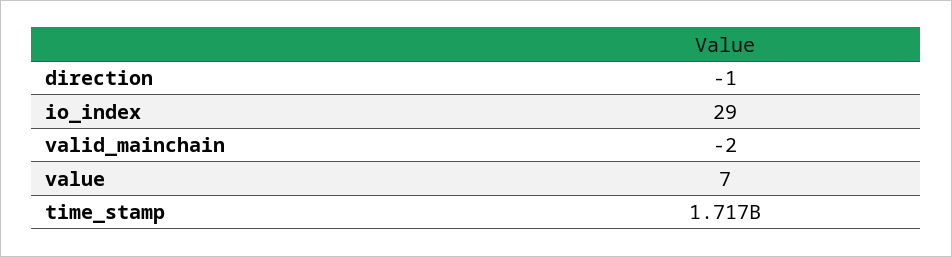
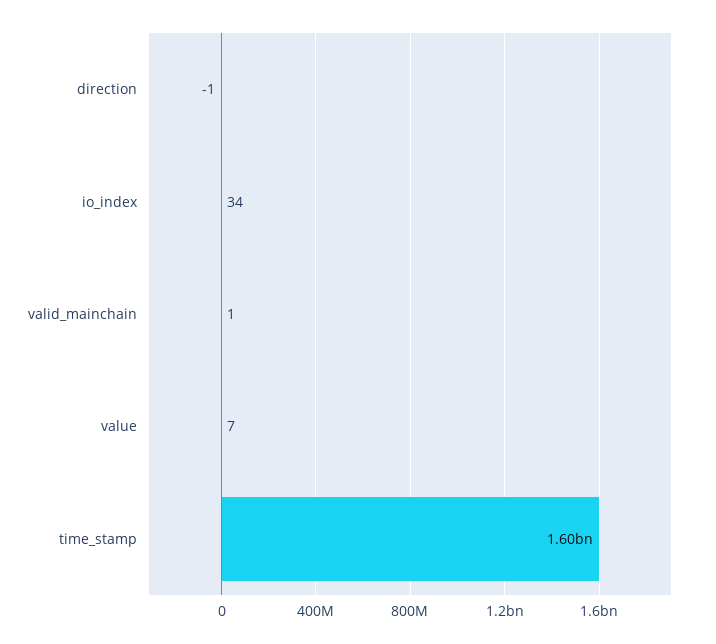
io_index: 29 -> 34
valid_mainchain: -2 -> 1
time_stamp: 1717000000 -> 1600000000

